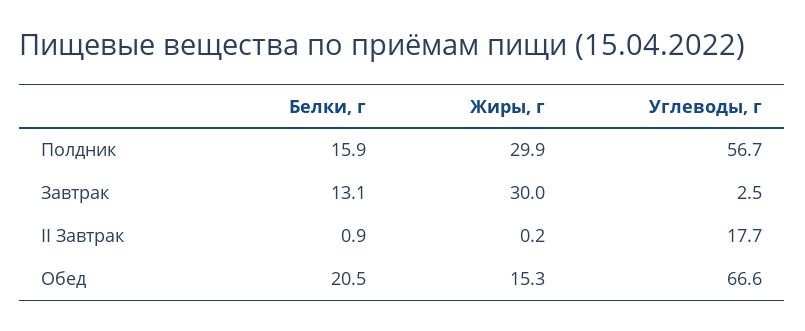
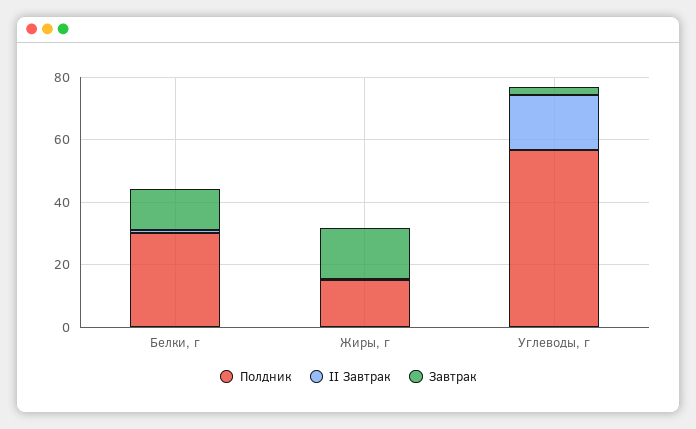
Полдник, Белки, г: 15.9 -> 30
Полдник, Жиры, г: 29.9 -> 15
Завтрак, Жиры, г: 30 -> 15
Обед, Белки, г: 20.5 -> none
Обед, Жиры, г: 15.3 -> none
Обед, Углеводы, г: 66.6 -> none

